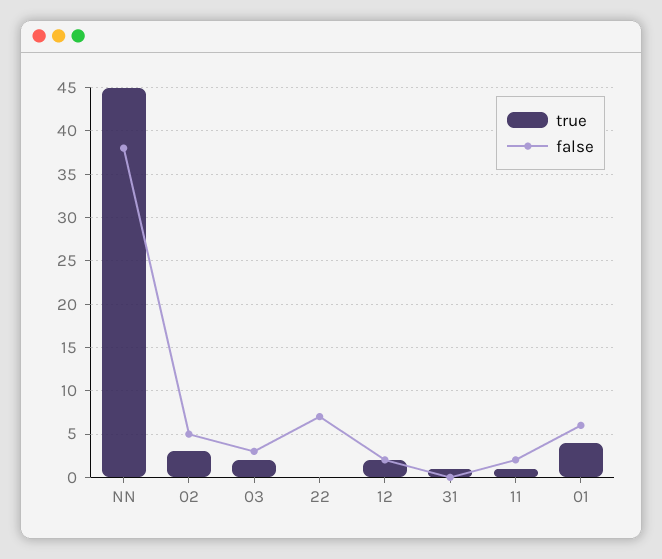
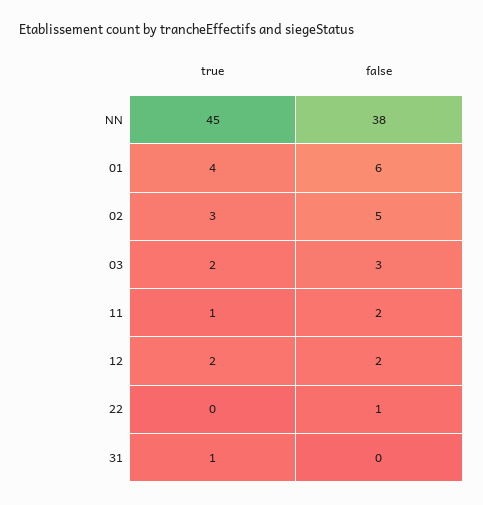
false, 22: 7 -> 1

